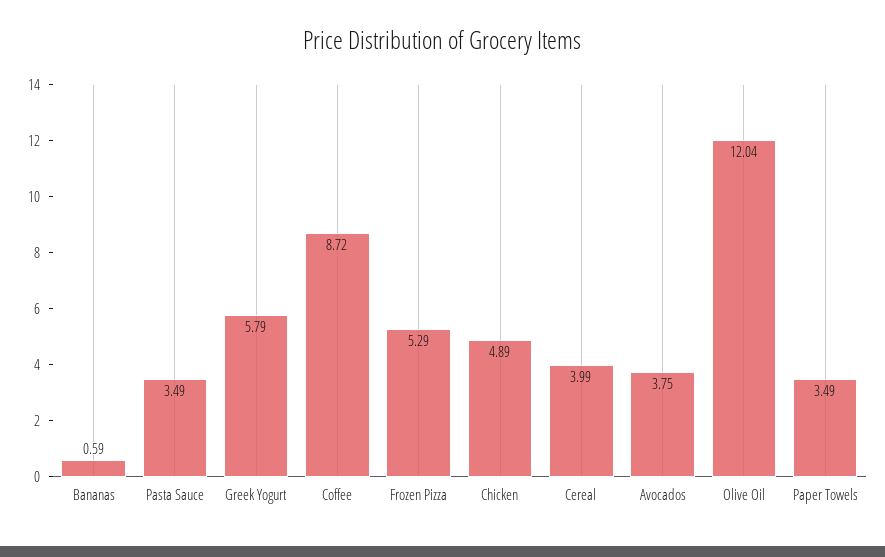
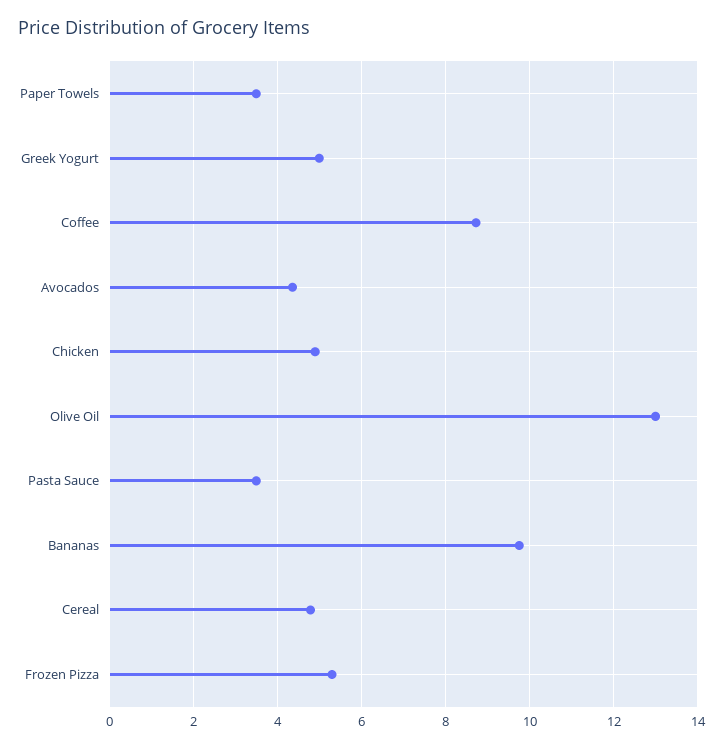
Bananas: 0.59 -> 9.8
Greek Yogurt: 5.79 -> 5
Cereal: 3.99 -> 4.8
Avocados: 3.75 -> 4.4
Olive Oil: 12.04 -> 13

